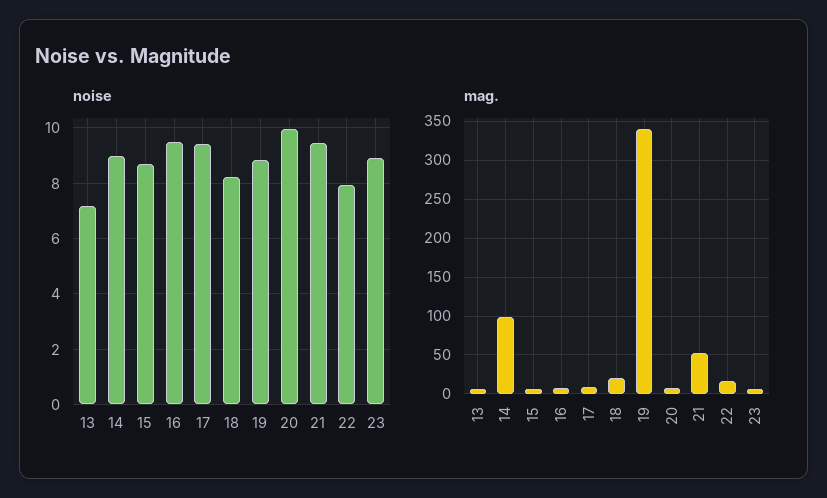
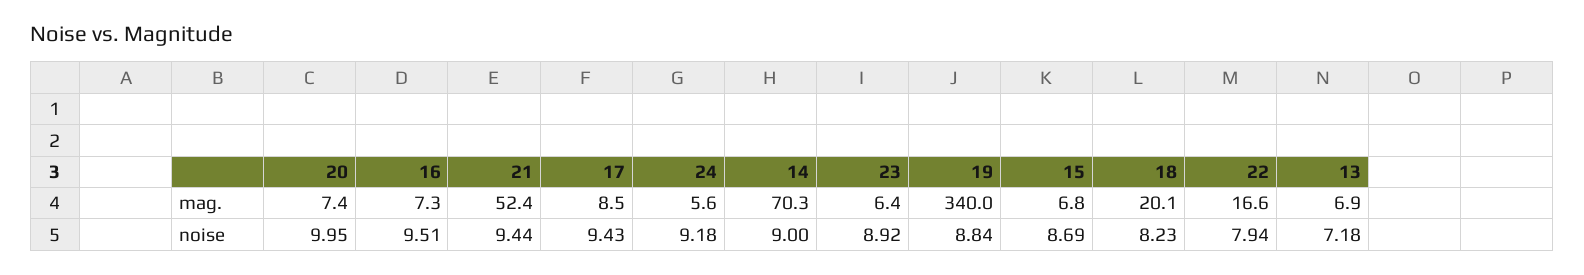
mag., 14: 100 -> 70.3
mag., 24: none -> 5.6
noise, 24: none -> 9.18

